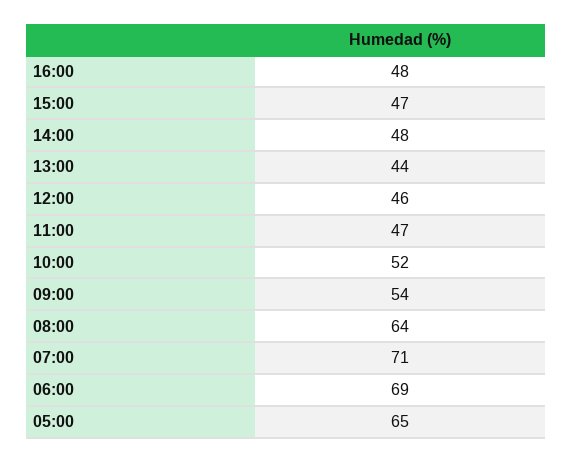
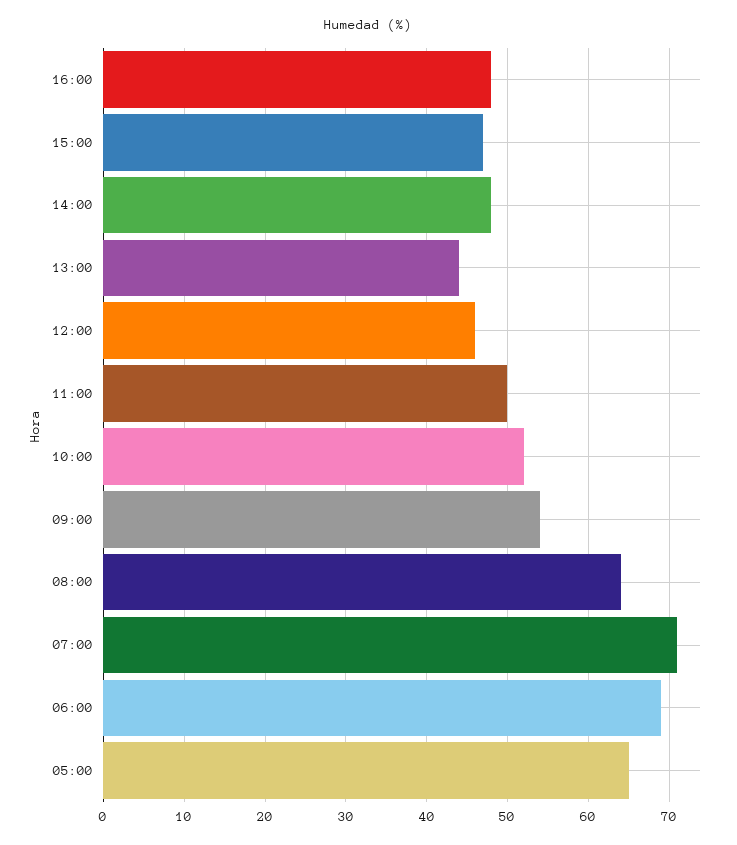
11:00: 47 -> 50

